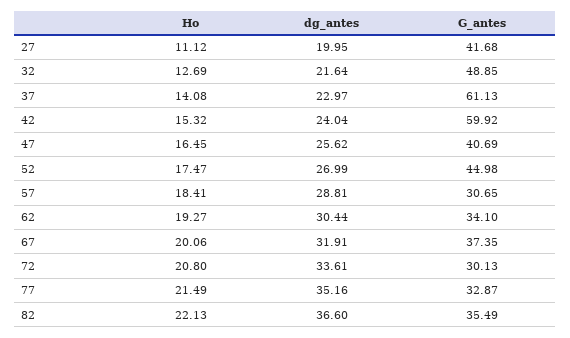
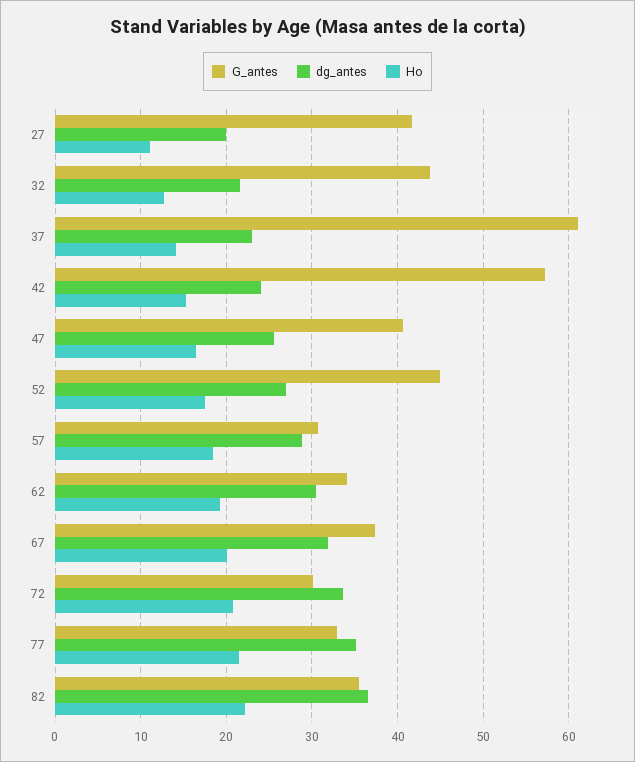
G_antes, 32: 48.85 -> 44
G_antes, 42: 59.92 -> 57

